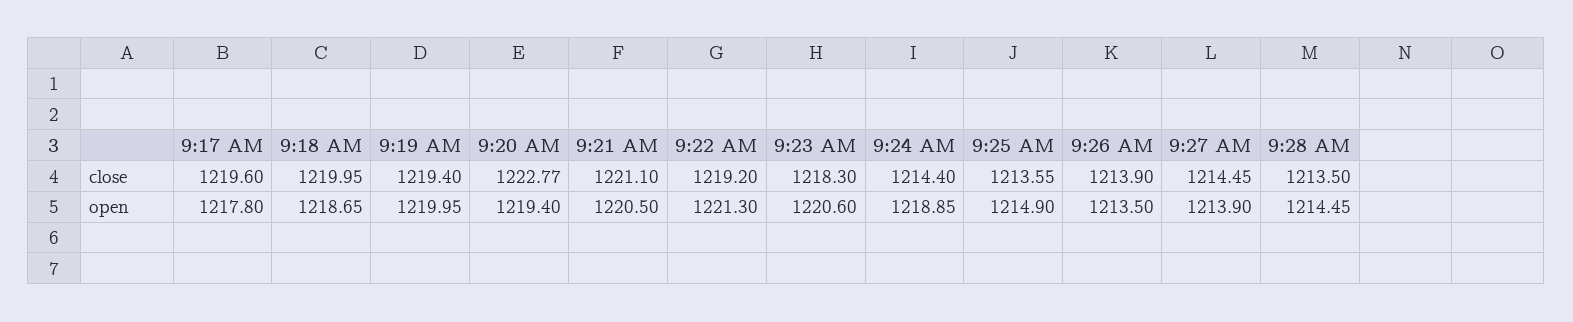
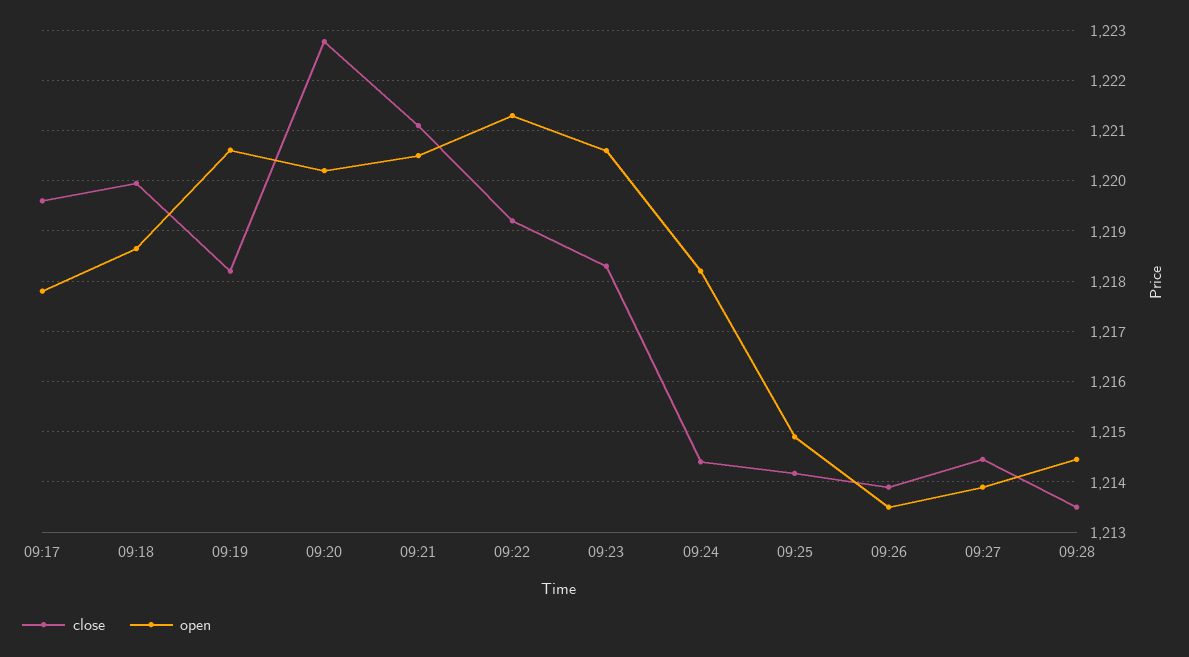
close, 9:19 AM: 1219.4 -> 1218.2
close, 9:25 AM: 1213.55 -> 1214.2
open, 9:19 AM: 1219.95 -> 1220.6
open, 9:20 AM: 1219.4 -> 1220.2
open, 9:24 AM: 1218.85 -> 1218.2

